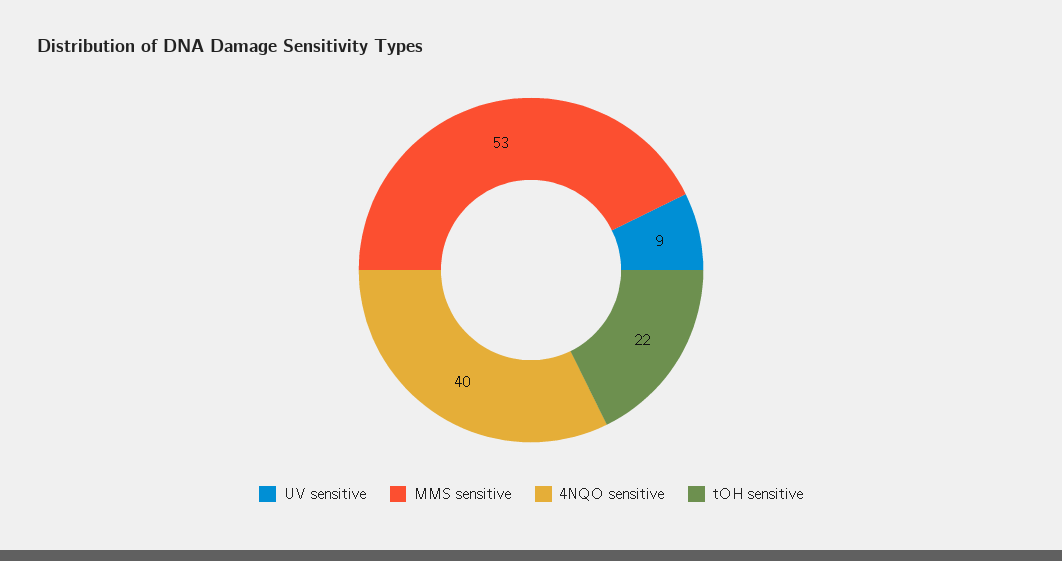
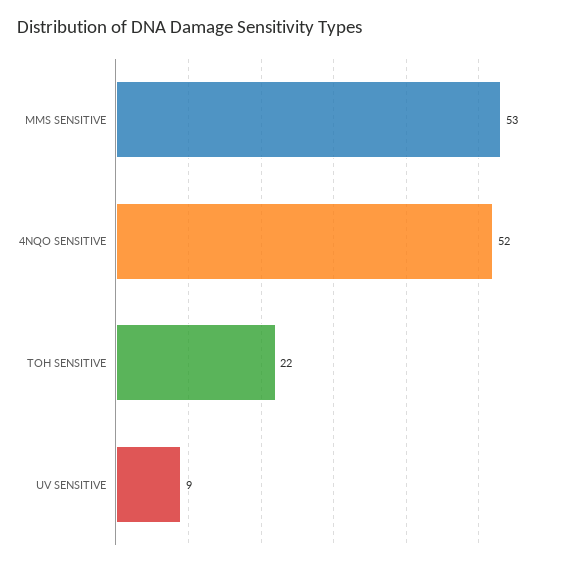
4NQO sensitive: 40 -> 52

